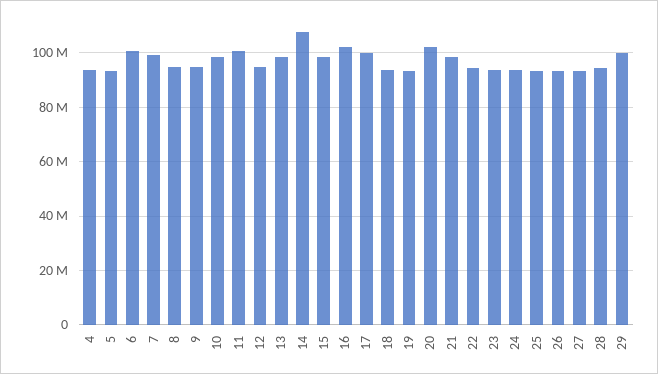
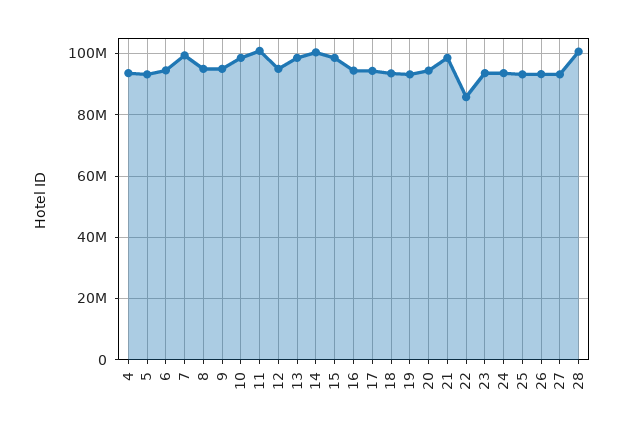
6: 100000000 -> 94000000
14: 107500000 -> 100000000
16: 102500000 -> 94000000
17: 100000000 -> 94000000
20: 102500000 -> 94000000
22: 95000000 -> 86000000
28: 95000000 -> 100000000
29: 100000000 -> none

